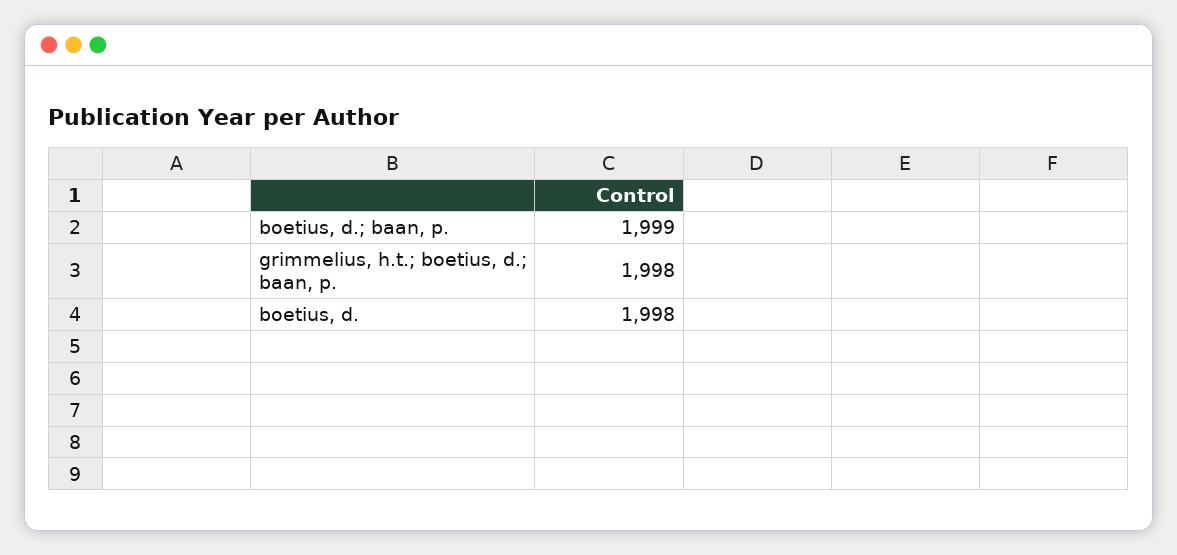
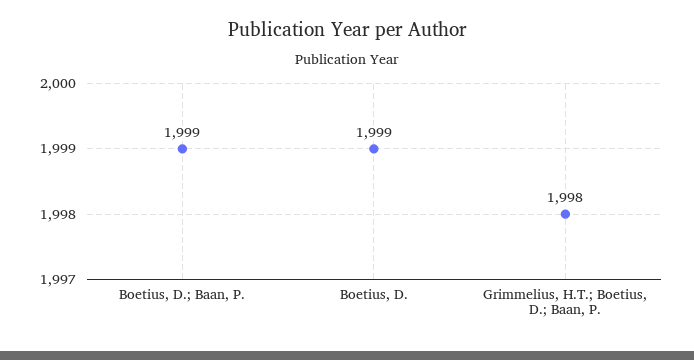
boetius, d.: 1998 -> 1999

